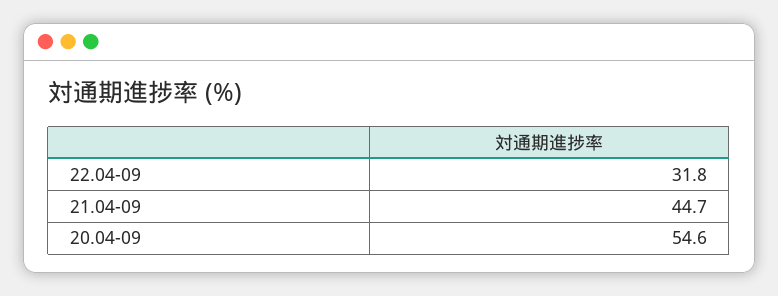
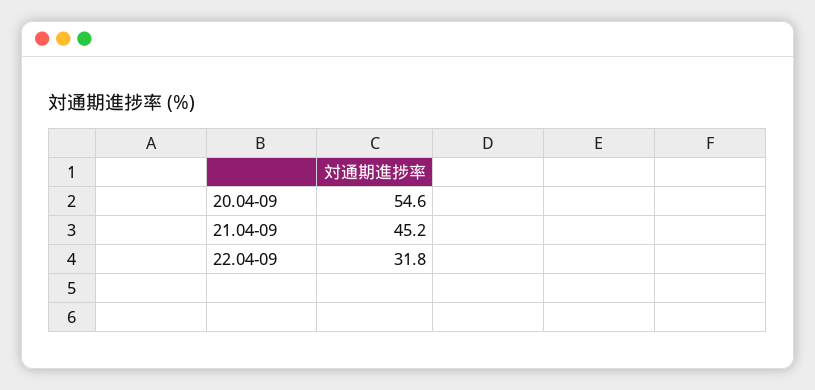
21.04-09: 44.7 -> 45.2

